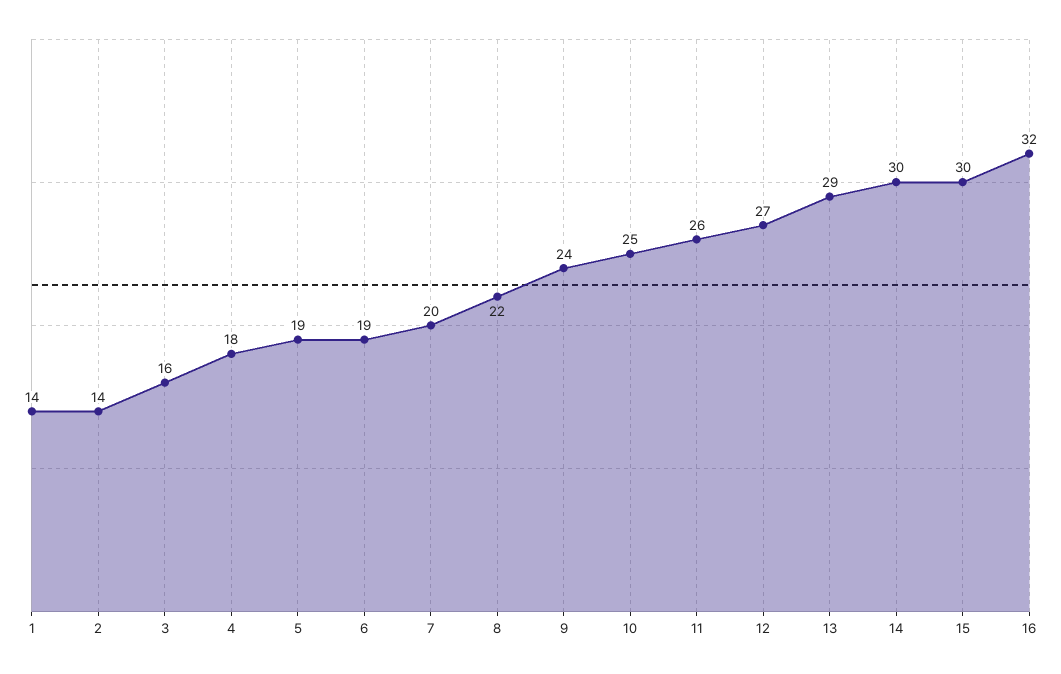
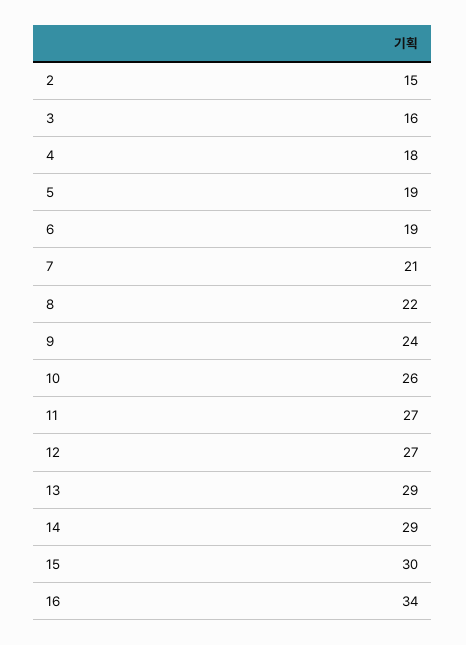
1: 14 -> none
2: 14 -> 15
7: 20 -> 21
10: 25 -> 26
11: 26 -> 27
14: 30 -> 29
16: 32 -> 34

